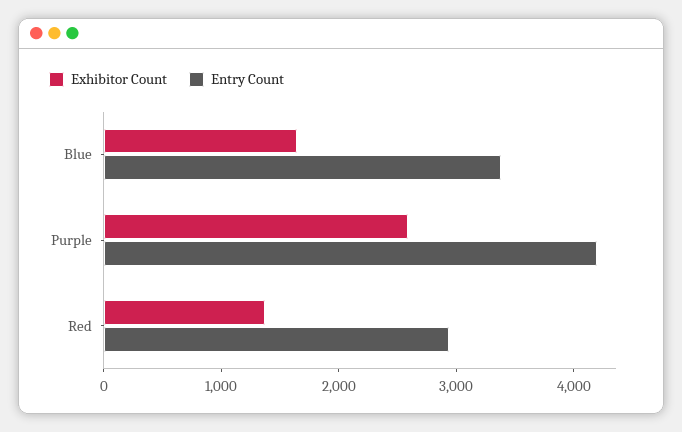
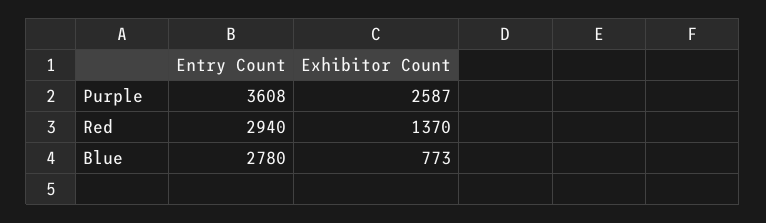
Exhibitor Count, Blue: 1600 -> 773
Entry Count, Blue: 3400 -> 2780
Entry Count, Purple: 4200 -> 3608

